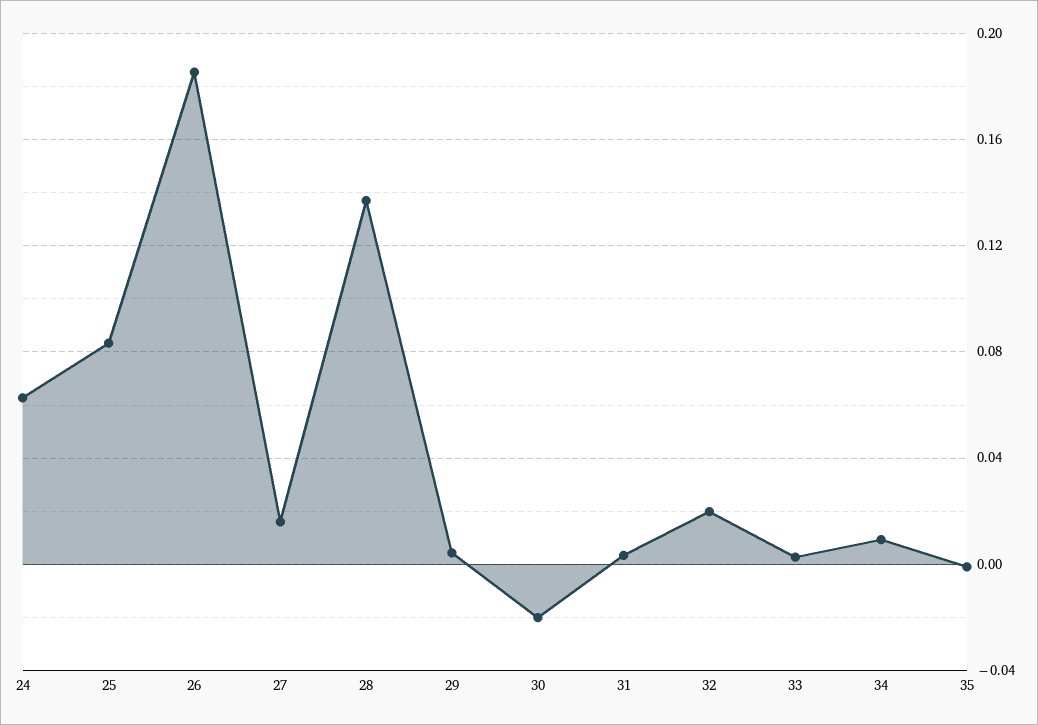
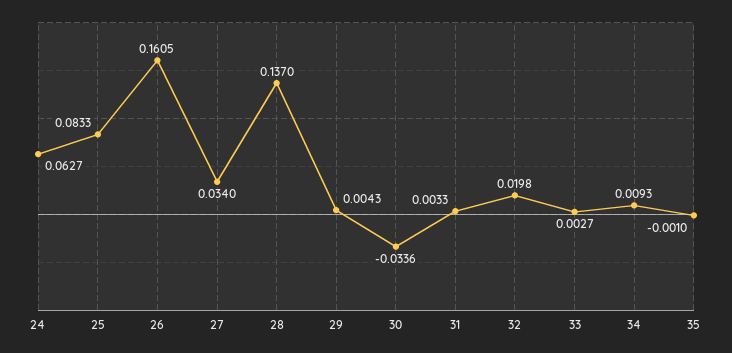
26: 0.185 -> 0.1605
27: 0.015 -> 0.034
30: -0.02 -> -0.0336

